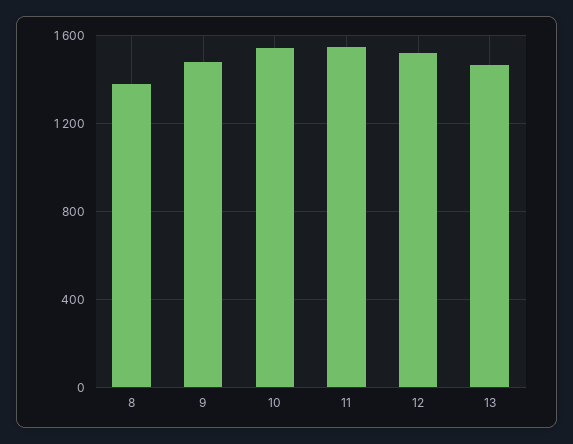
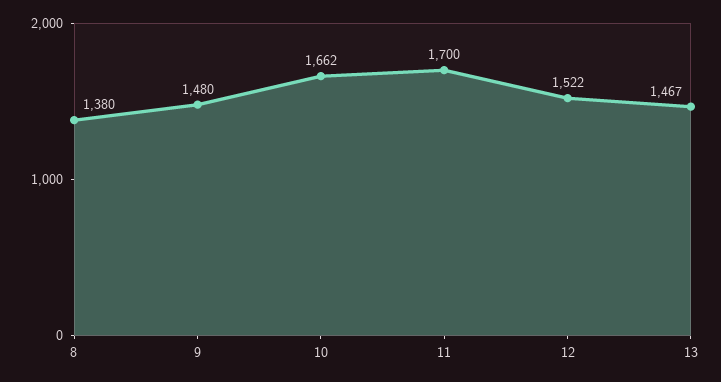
10: 1550 -> 1662
11: 1550 -> 1700

